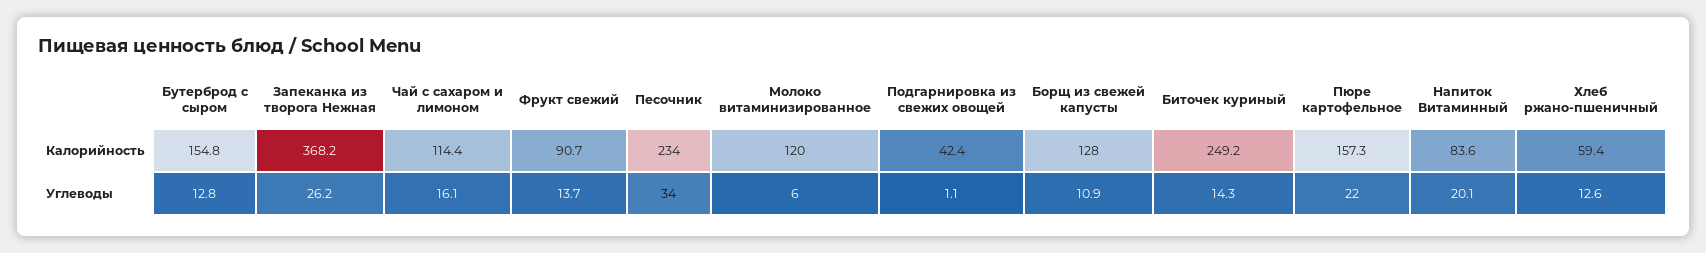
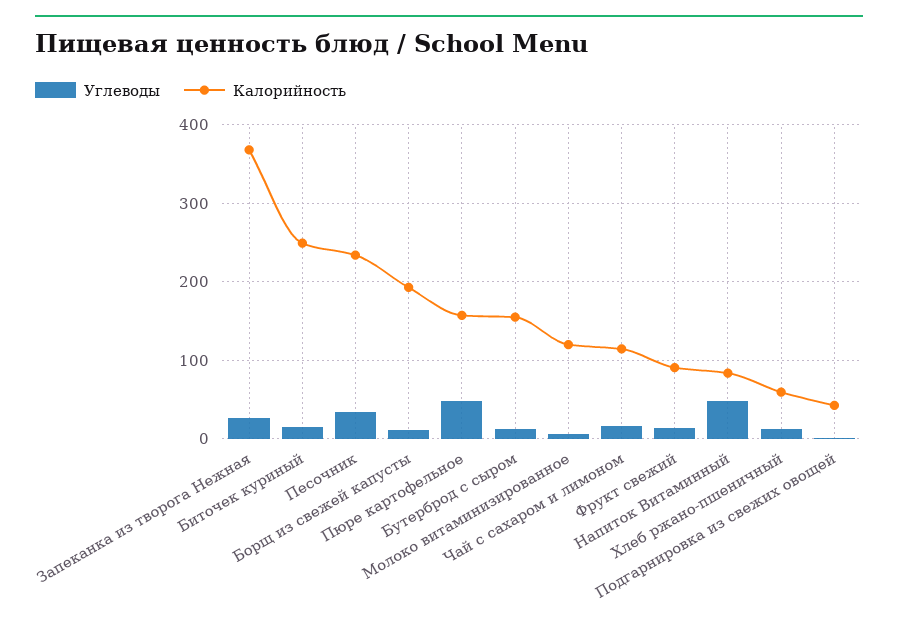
Калорийность, Борщ из свежей капусты: 128 -> 190
Углеводы, Пюре картофельное: 22 -> 50
Углеводы, Напиток Витаминный: 20.1 -> 50

